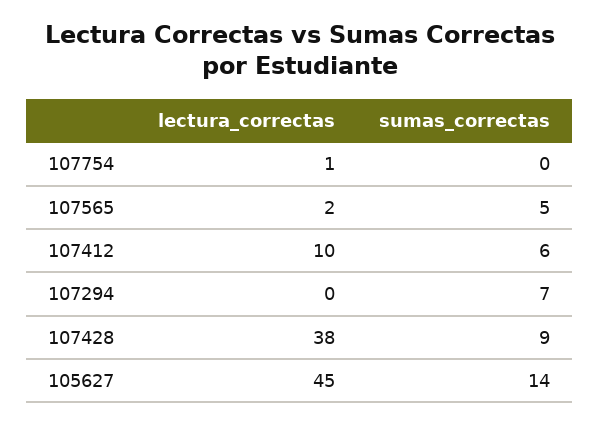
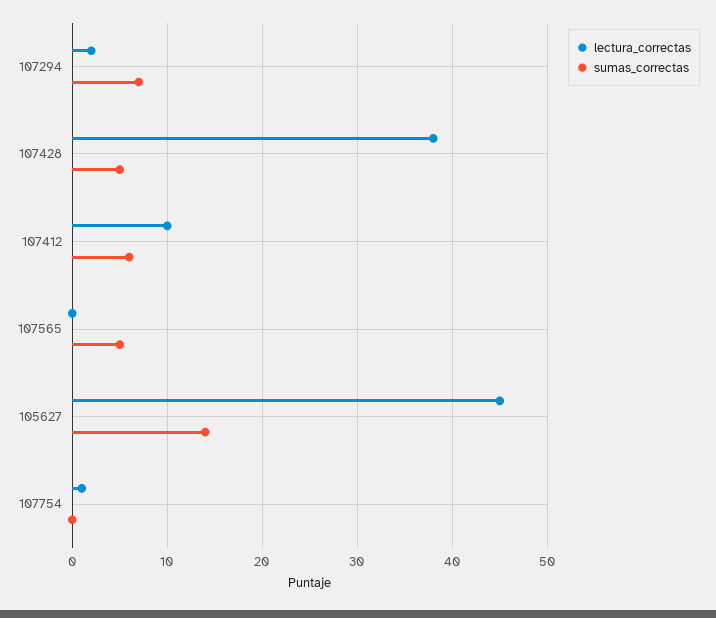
lectura_correctas, 107565: 2 -> 0
lectura_correctas, 107294: 0 -> 2
sumas_correctas, 107428: 9 -> 5

